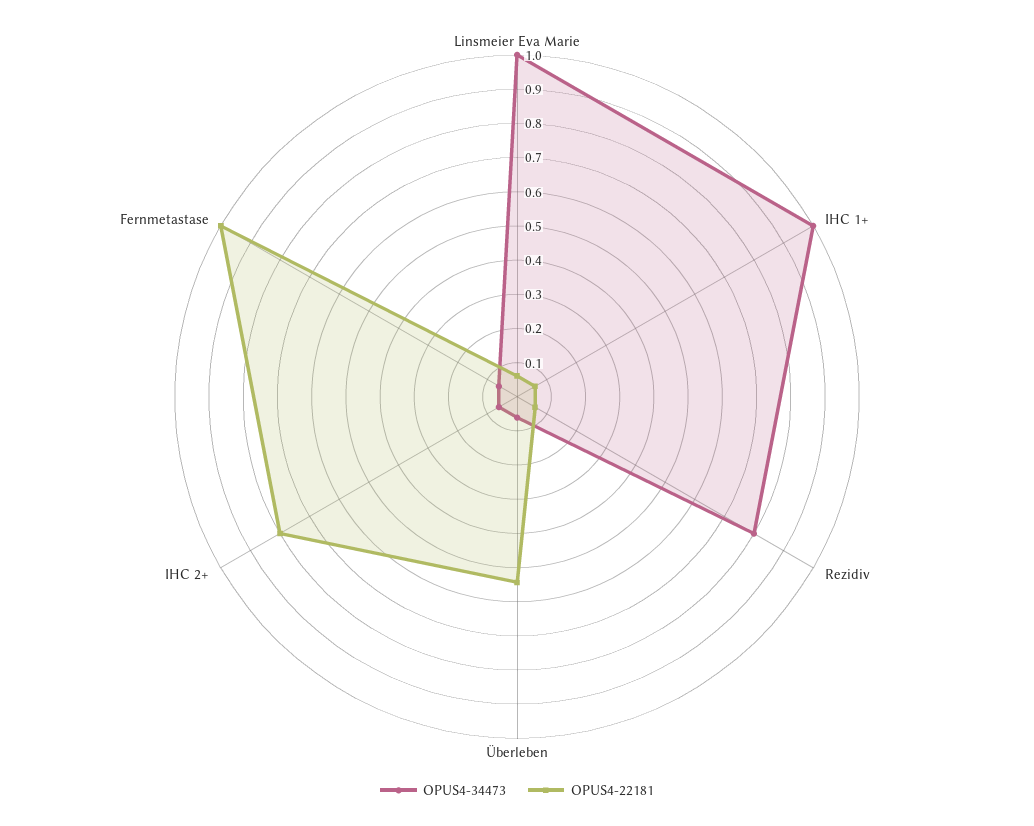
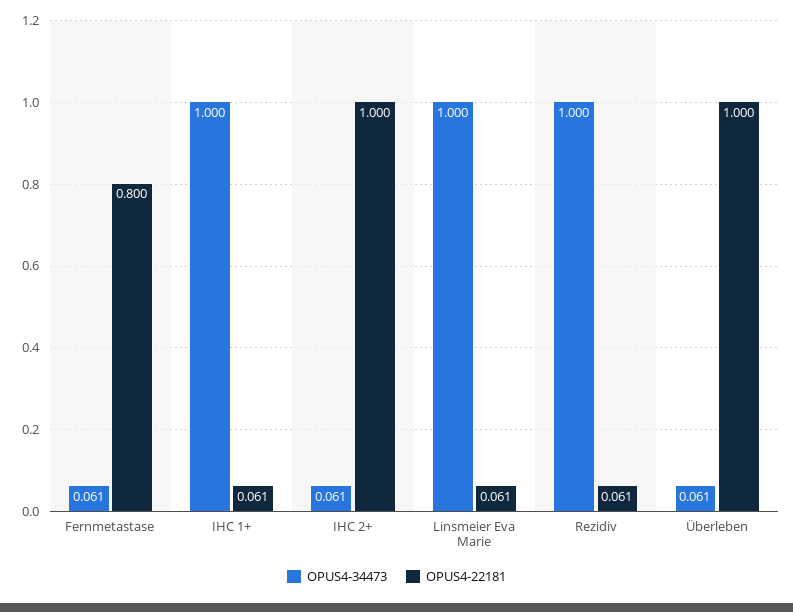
OPUS4-34473, Rezidiv: 0.8 -> 1
OPUS4-22181, Überleben: 0.55 -> 1
OPUS4-22181, IHC 2+: 0.8 -> 1
OPUS4-22181, Fernmetastase: 1 -> 0.8

